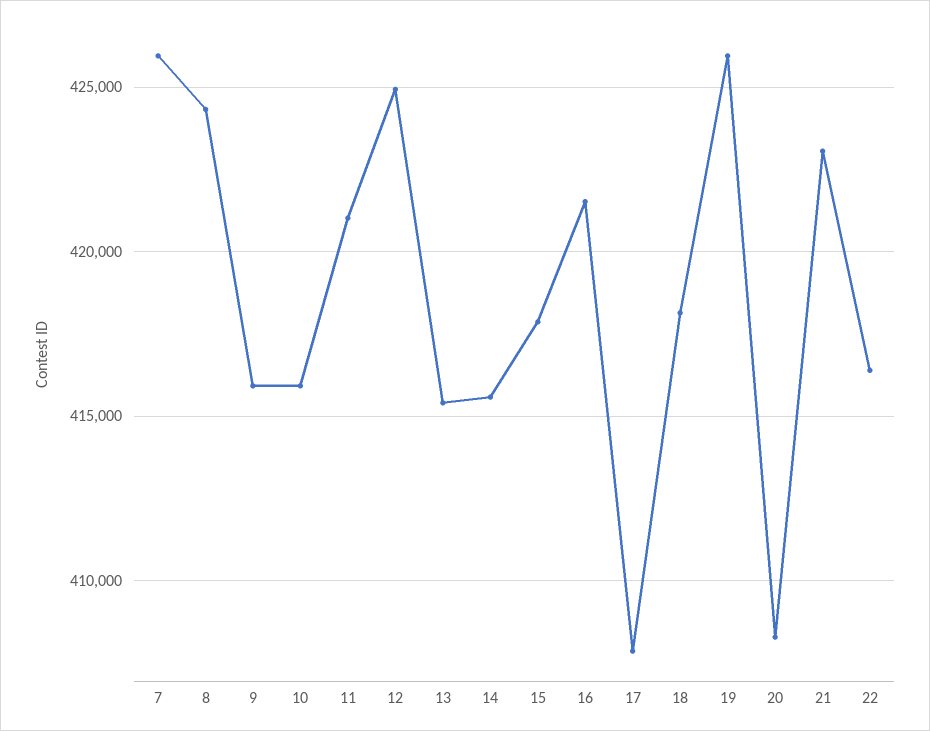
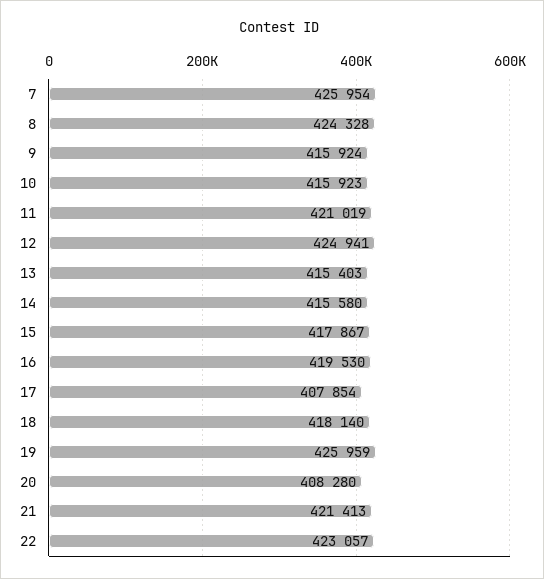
16: 421500 -> 419530
21: 423000 -> 421413
22: 416500 -> 423057

